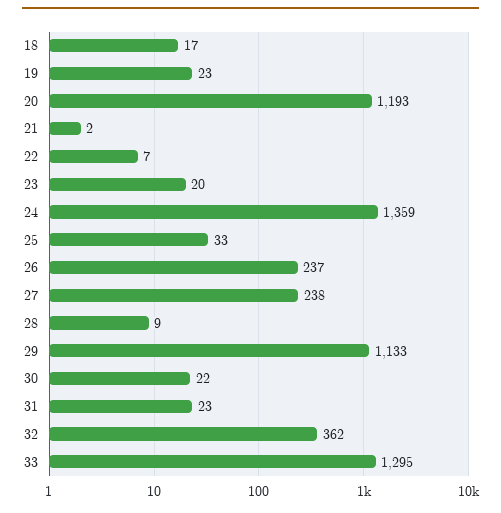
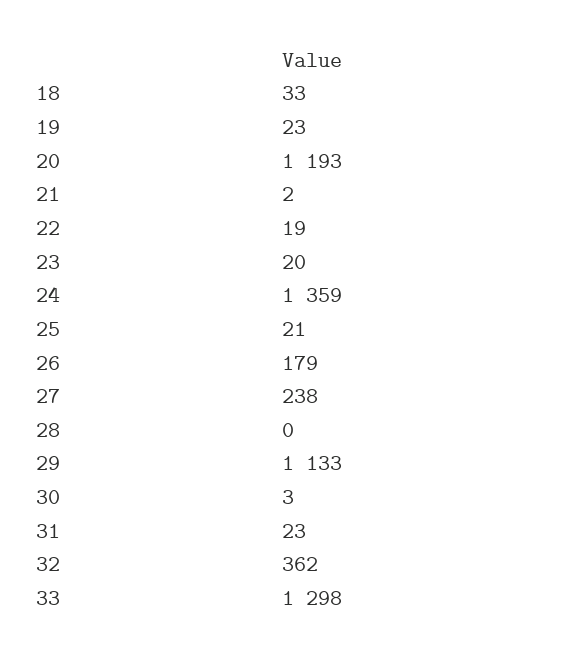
18: 17 -> 33
22: 7 -> 19
25: 33 -> 21
26: 237 -> 179
28: 9 -> 0
30: 22 -> 3
33: 1295 -> 1298

